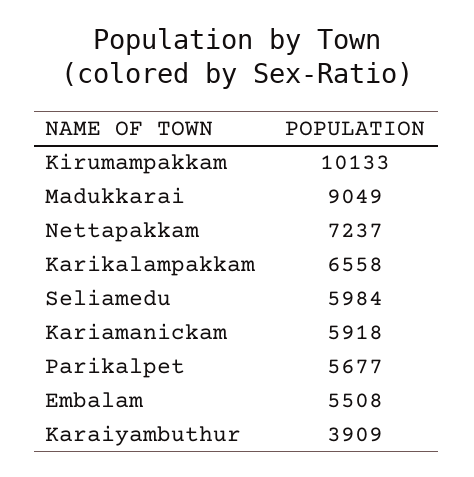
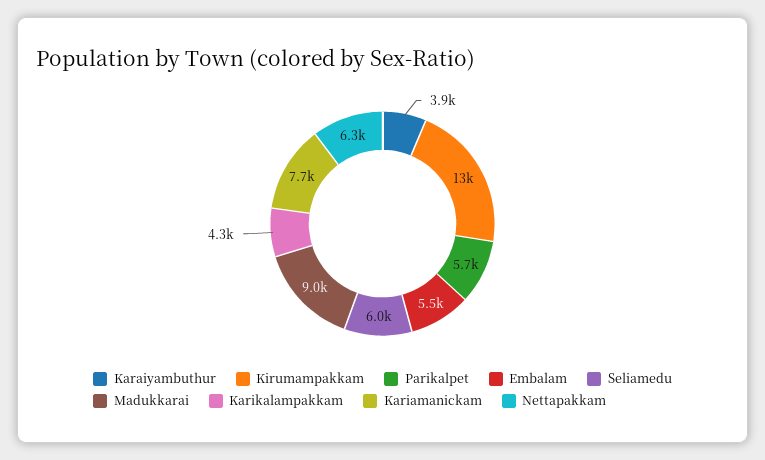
Kirumampakkam: 10133 -> 13000
Nettapakkam: 7237 -> 6300
Karikalampakkam: 6558 -> 4300
Kariamanickam: 5918 -> 7700

